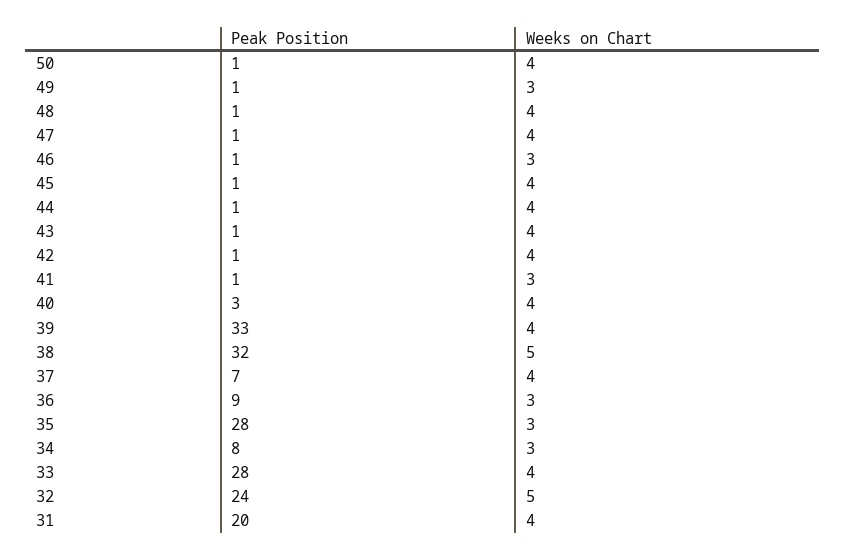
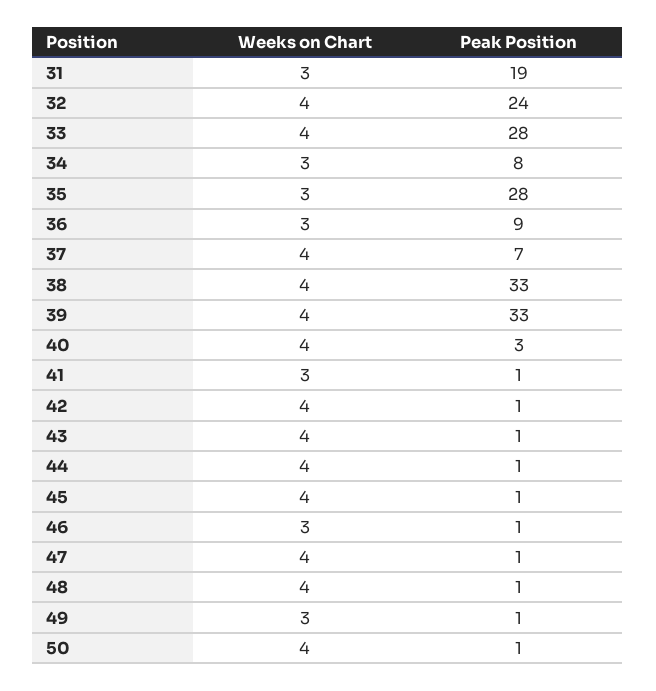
Peak Position, 38: 32 -> 33
Weeks on Chart, 38: 5 -> 4
Weeks on Chart, 32: 5 -> 4
Peak Position, 31: 20 -> 19
Weeks on Chart, 31: 4 -> 3

